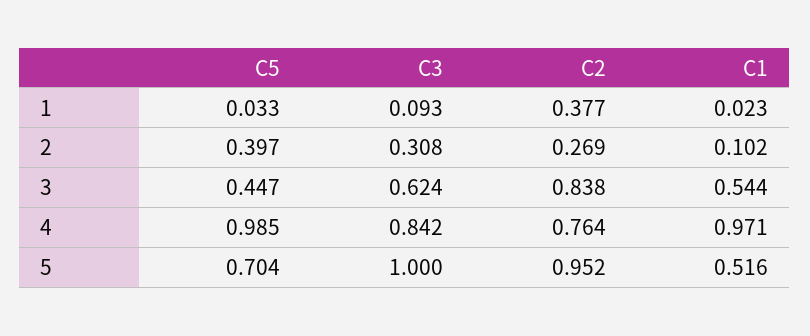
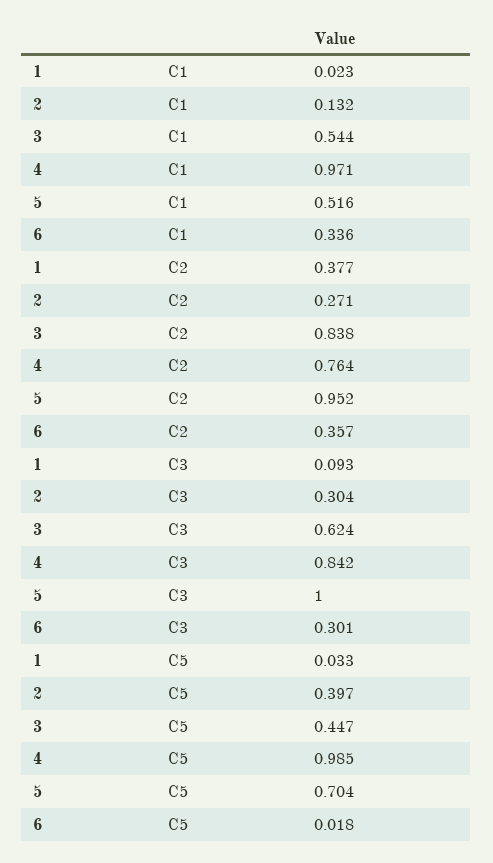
C3, 2: 0.308 -> 0.304
C2, 2: 0.269 -> 0.271
C1, 2: 0.102 -> 0.132
C1, 6: none -> 0.336
C2, 6: none -> 0.357
C3, 6: none -> 0.301
C5, 6: none -> 0.018

